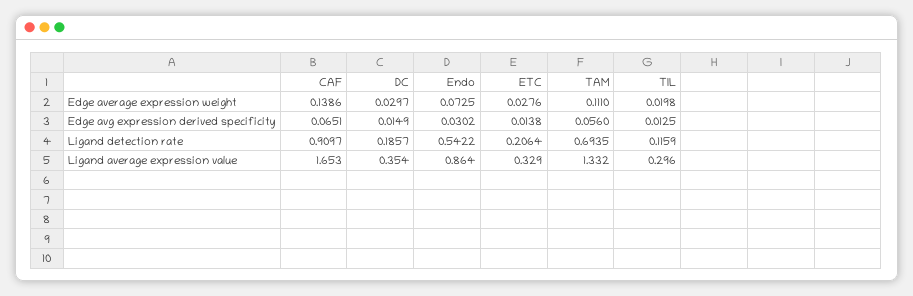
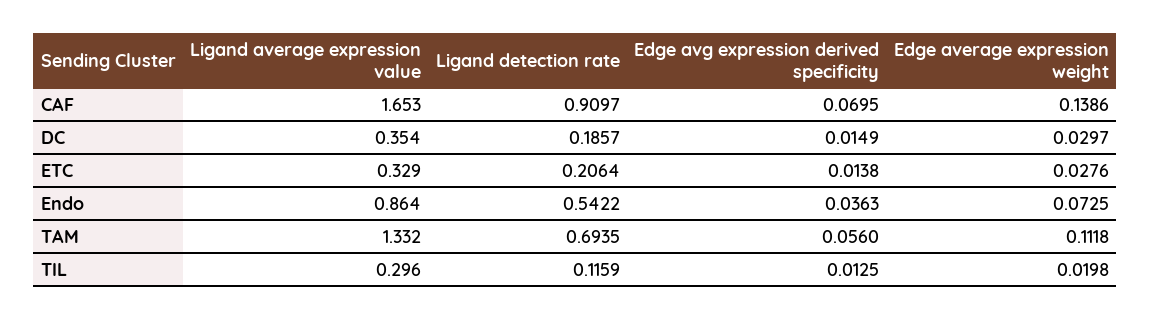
TAM, Edge average expression weight: 0.111 -> 0.1118
CAF, Edge avg expression derived specificity: 0.0651 -> 0.0695
Endo, Edge avg expression derived specificity: 0.0302 -> 0.0363

